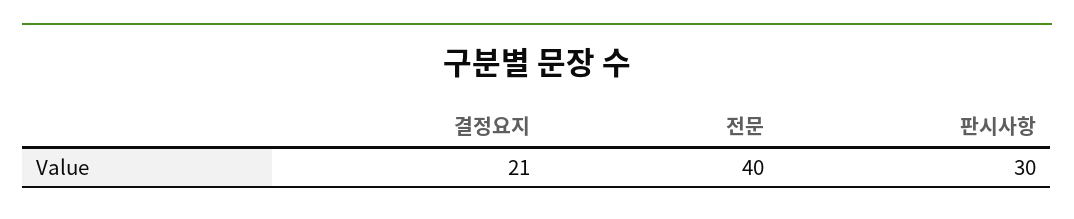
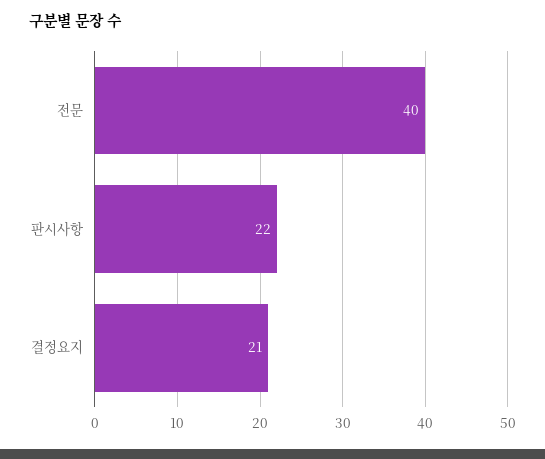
판시사항: 30 -> 22

